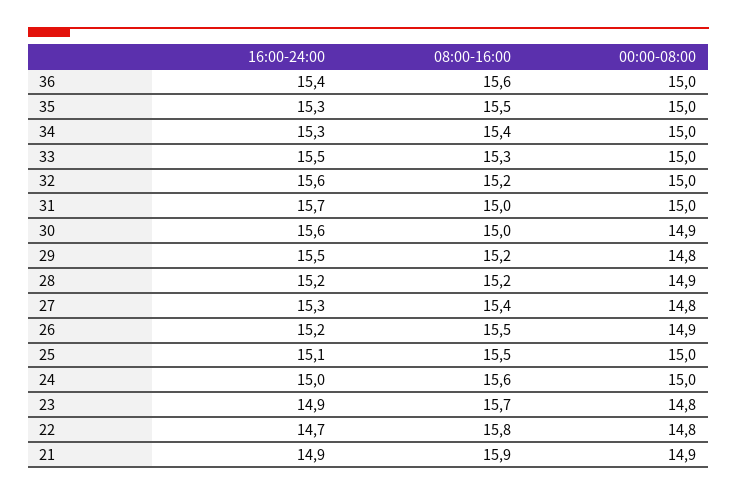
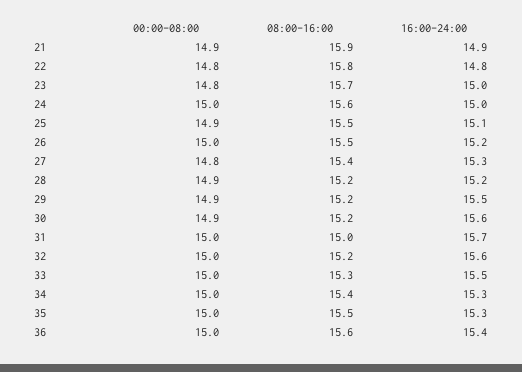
08:00-16:00, 30: 15 -> 15.2
00:00-08:00, 29: 14.8 -> 14.9
00:00-08:00, 26: 14.9 -> 15
00:00-08:00, 25: 15 -> 14.9
16:00-24:00, 23: 14.9 -> 15
16:00-24:00, 22: 14.7 -> 14.8

